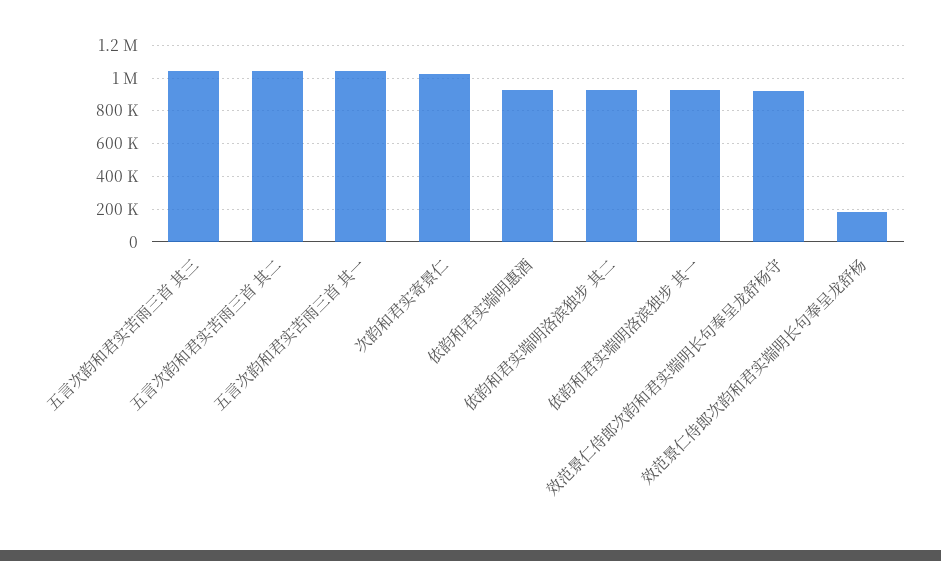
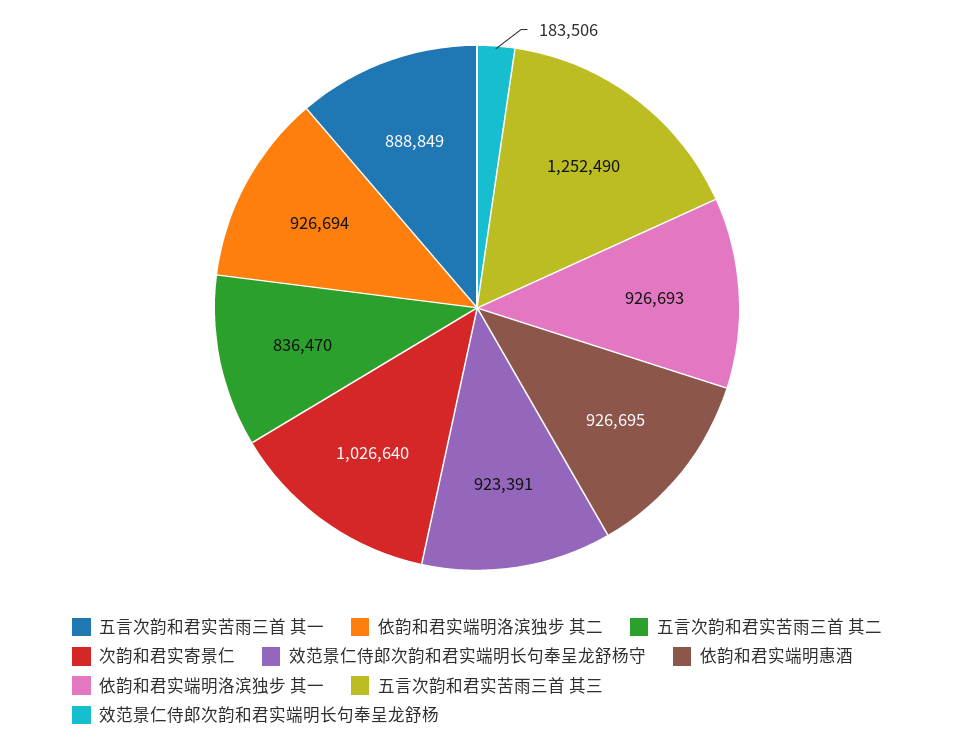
五言次韵和君实苦雨三首 其三: 1050000 -> 1252490
五言次韵和君实苦雨三首 其二: 1050000 -> 836470
五言次韵和君实苦雨三首 其一: 1050000 -> 888849

